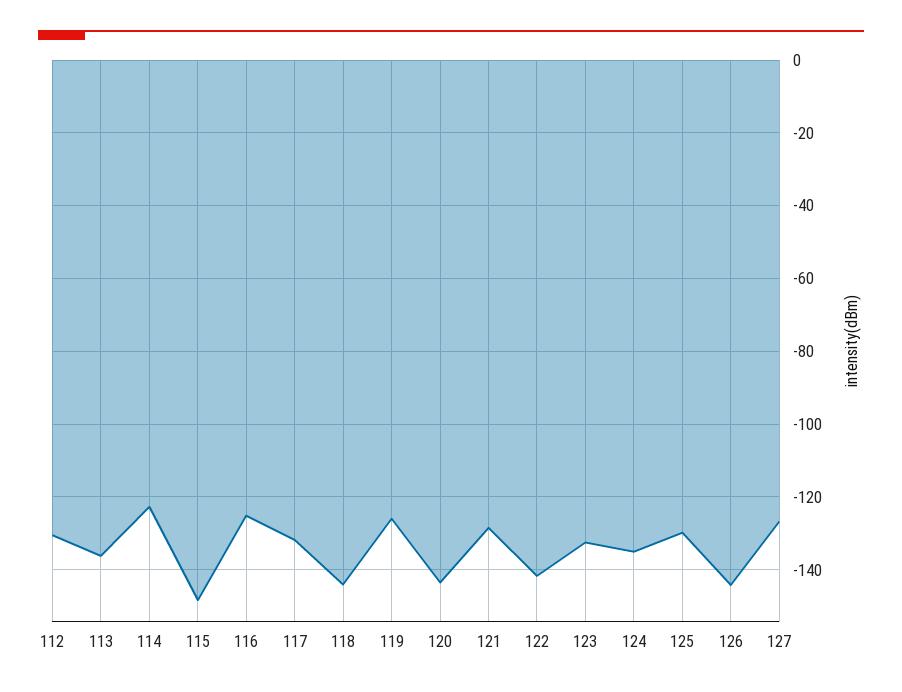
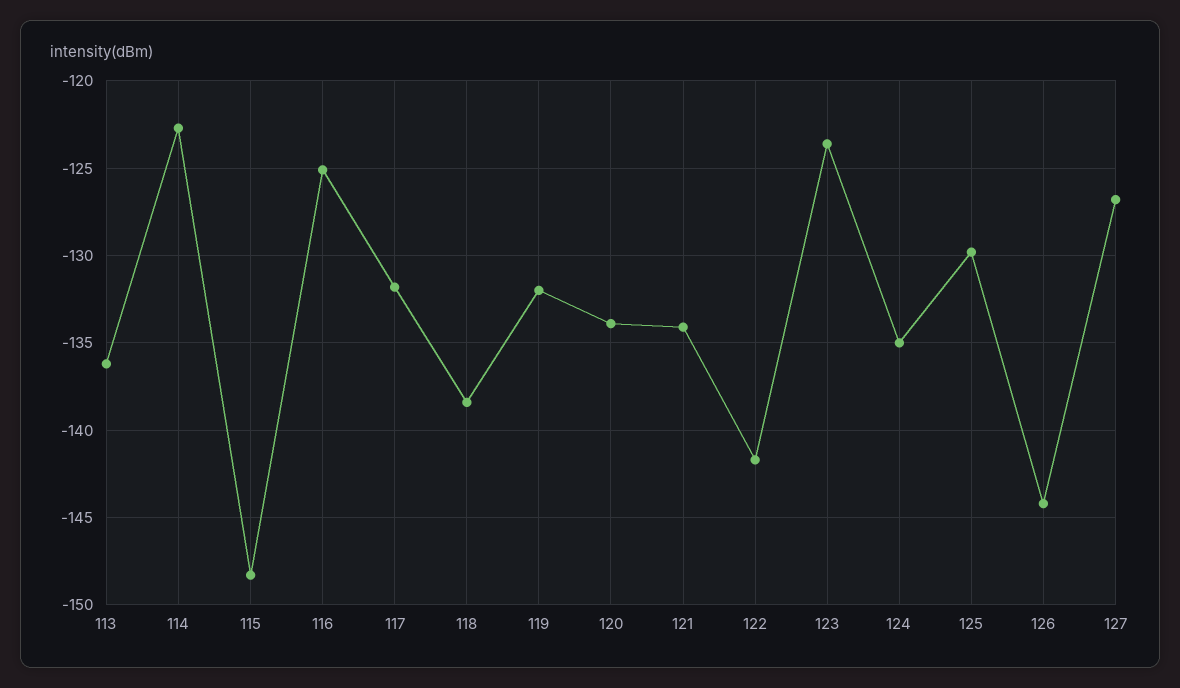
112: -130 -> none
118: -144 -> -138.5
119: -126 -> -132
120: -144 -> -134
121: -128 -> -134
123: -132 -> -123.5

